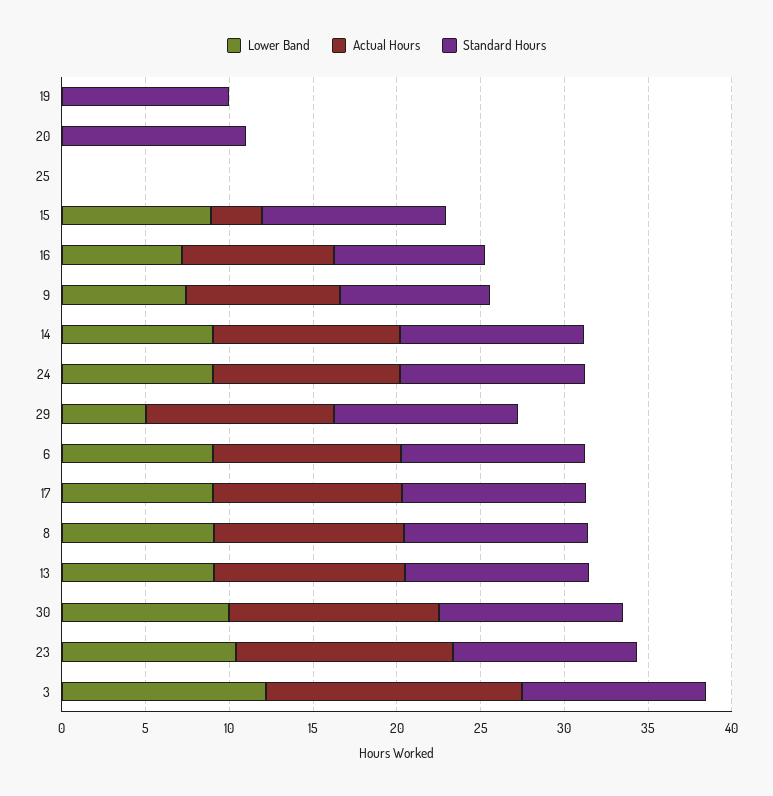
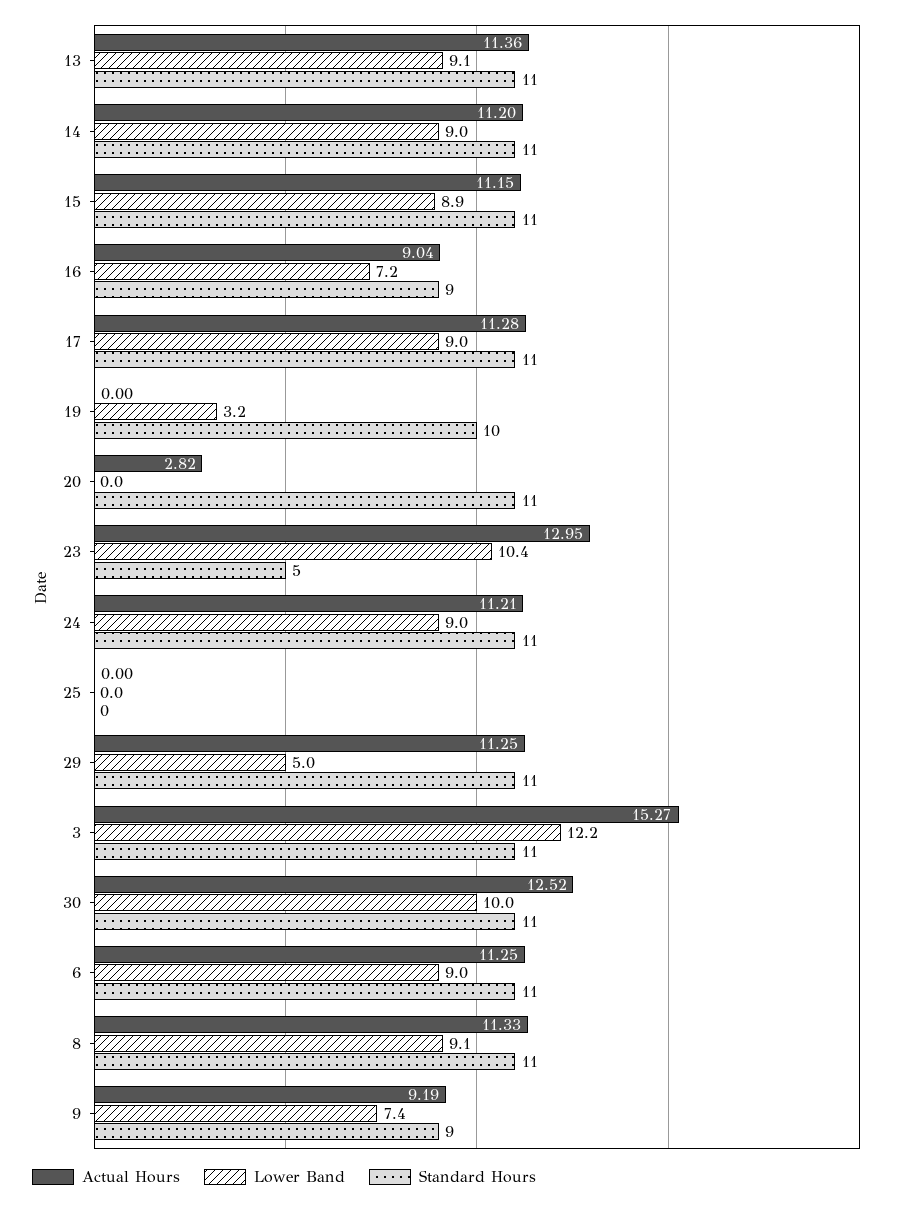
Lower Band, 19: 0 -> 3.2
Actual Hours, 20: 0 -> 2.82
Actual Hours, 15: 3 -> 11.15
Standard Hours, 23: 11 -> 5

